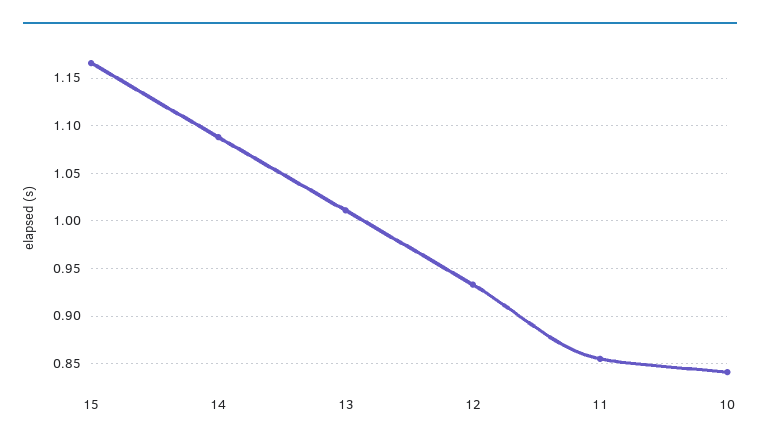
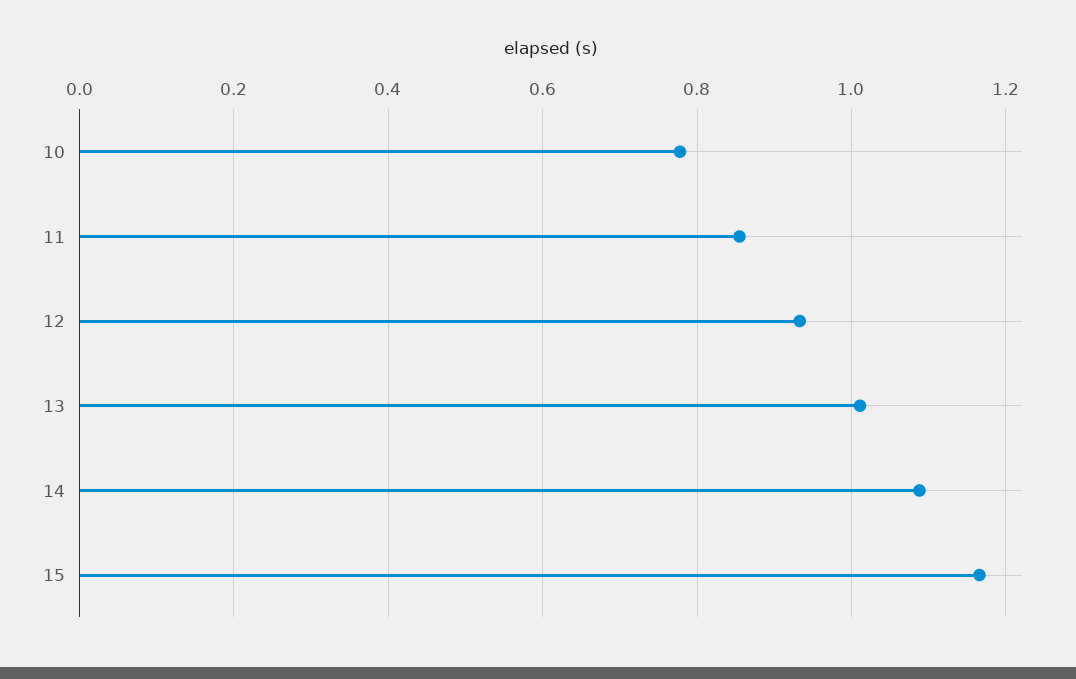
10: 0.84 -> 0.78

